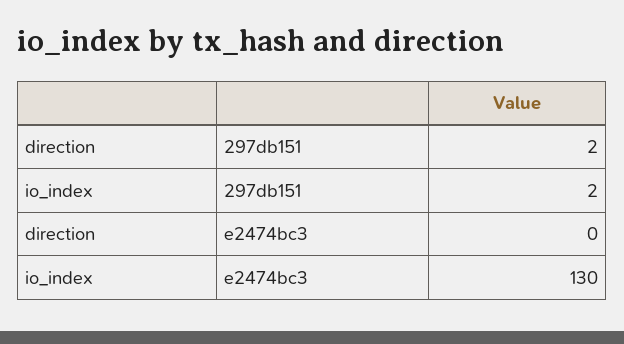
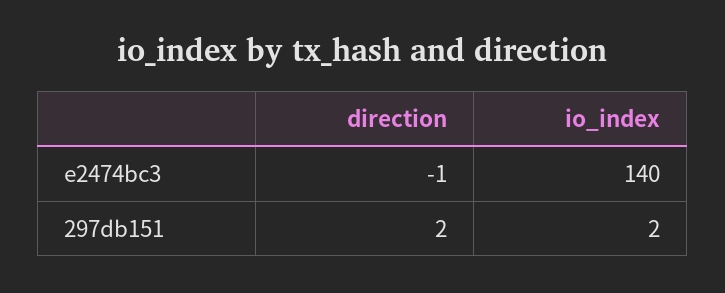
direction, e2474bc3: 0 -> -1
io_index, e2474bc3: 130 -> 140

